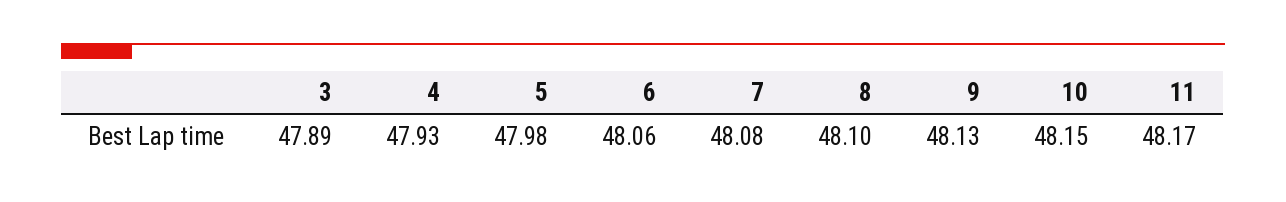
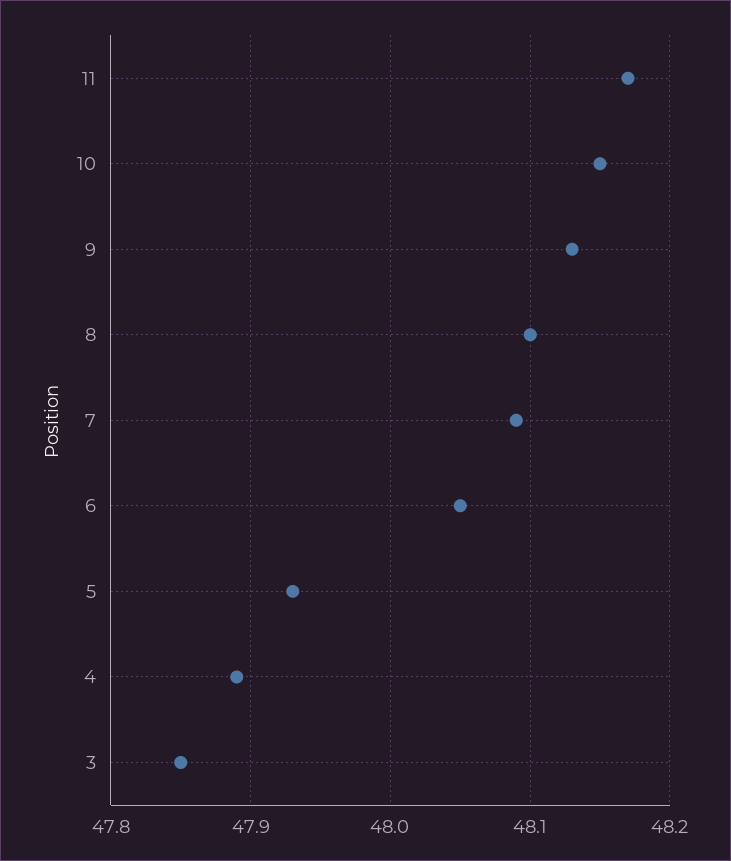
3: 47.89 -> 47.85
4: 47.93 -> 47.89
5: 47.98 -> 47.93
6: 48.06 -> 48.05
7: 48.08 -> 48.09

